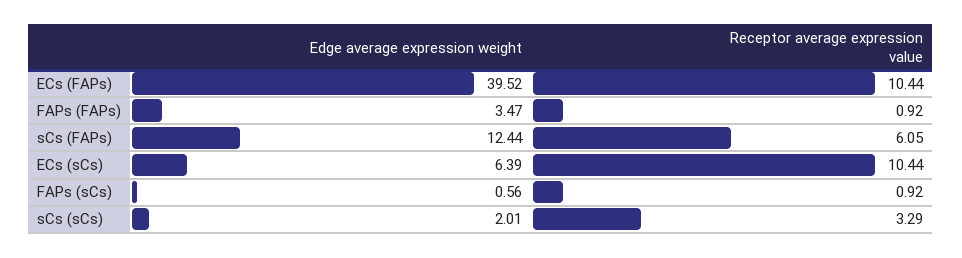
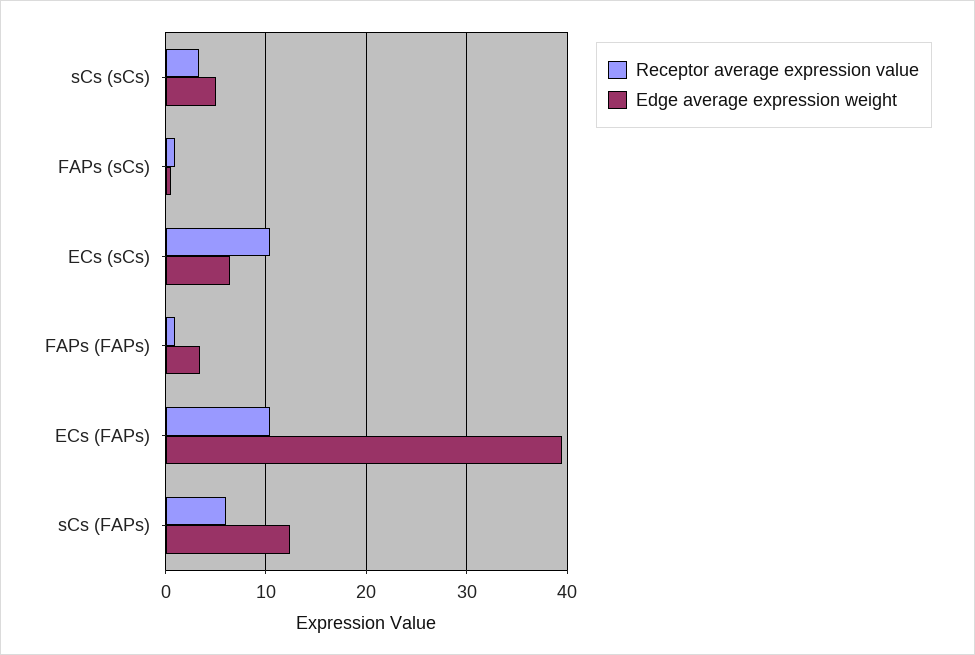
Edge average expression weight, sCs (sCs): 2.01 -> 5

